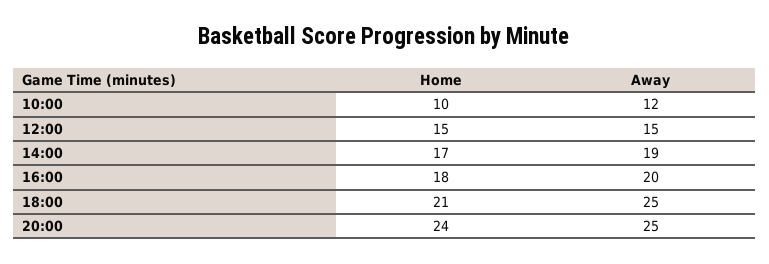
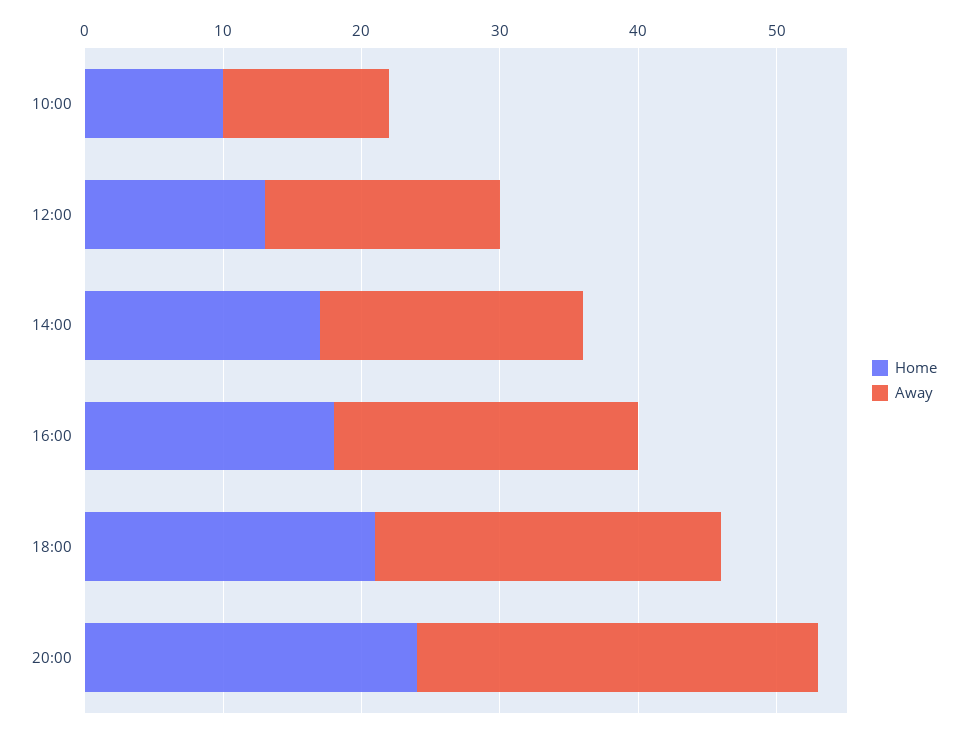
Home, 12:00: 15 -> 13
Away, 12:00: 15 -> 17
Away, 16:00: 20 -> 22
Away, 20:00: 25 -> 29

